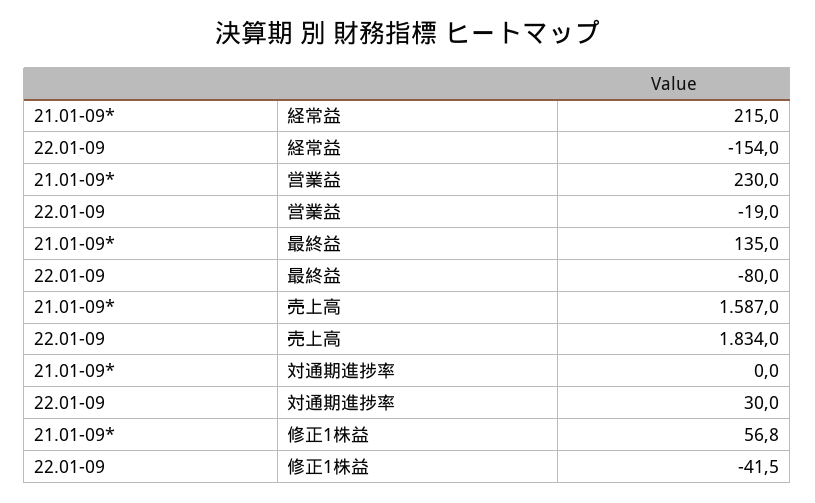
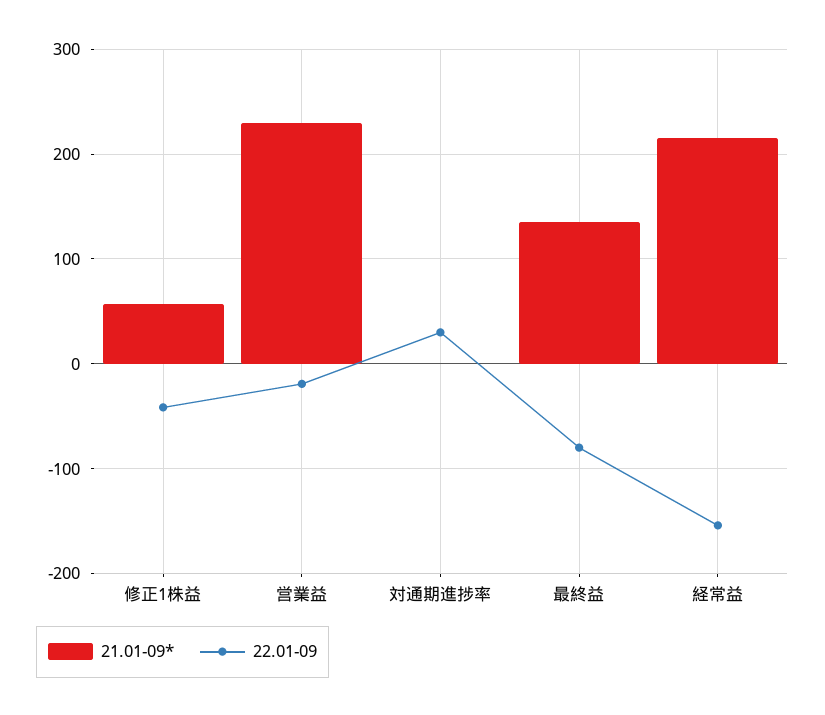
21.01-09*, 売上高: 1587 -> none
22.01-09, 売上高: 1834 -> none

